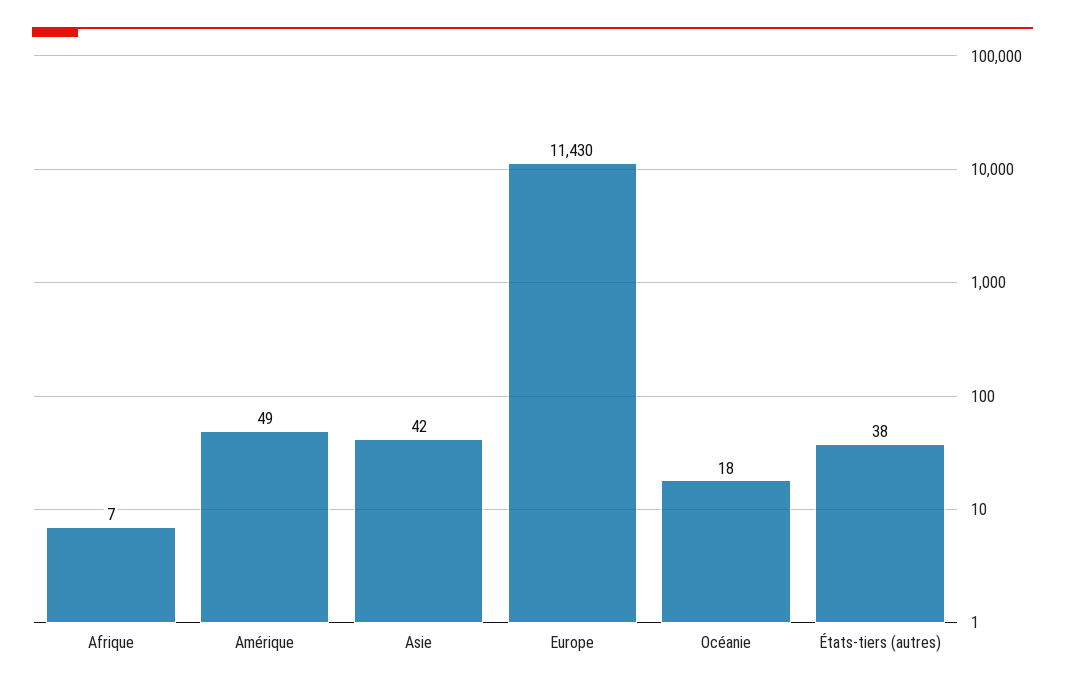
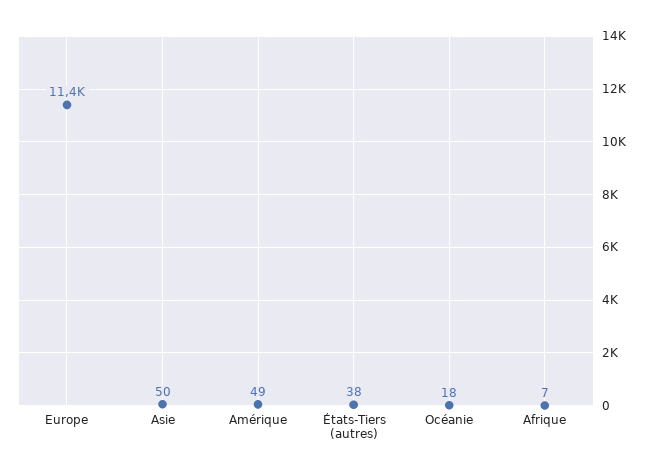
Asie: 42 -> 50
Europe: 11430 -> 11400

